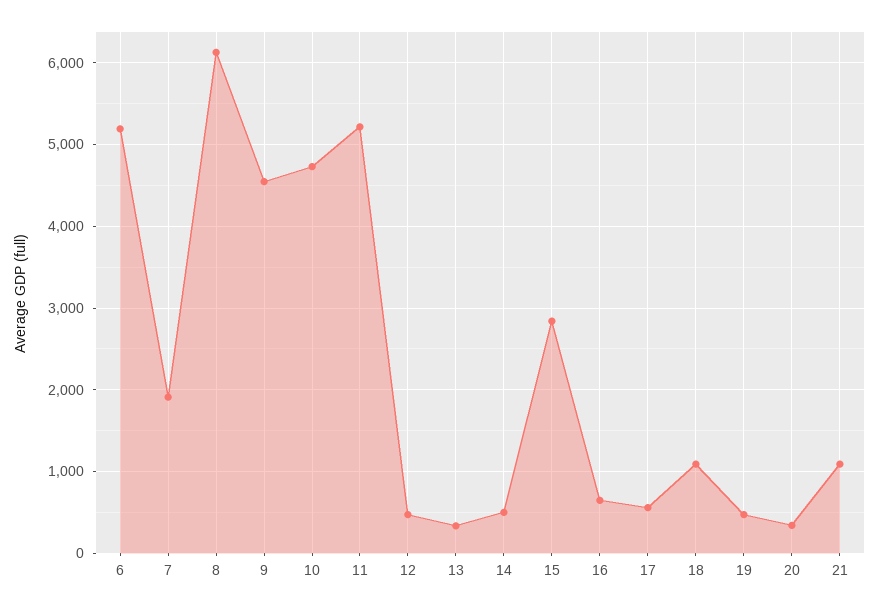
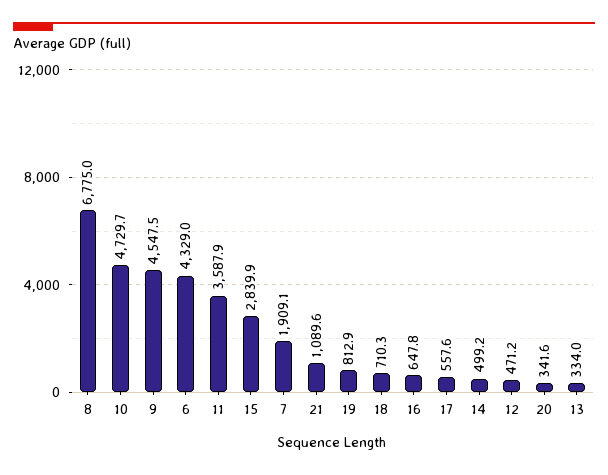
6: 5200 -> 4329
8: 6100 -> 6775
11: 5200 -> 3587.9
18: 1100 -> 710.3
19: 500 -> 812.9

